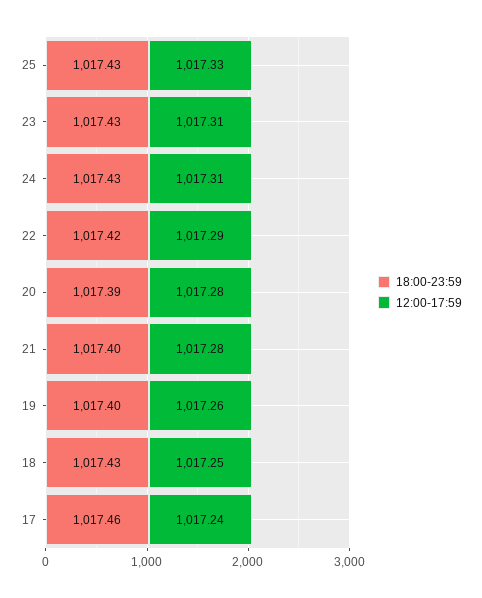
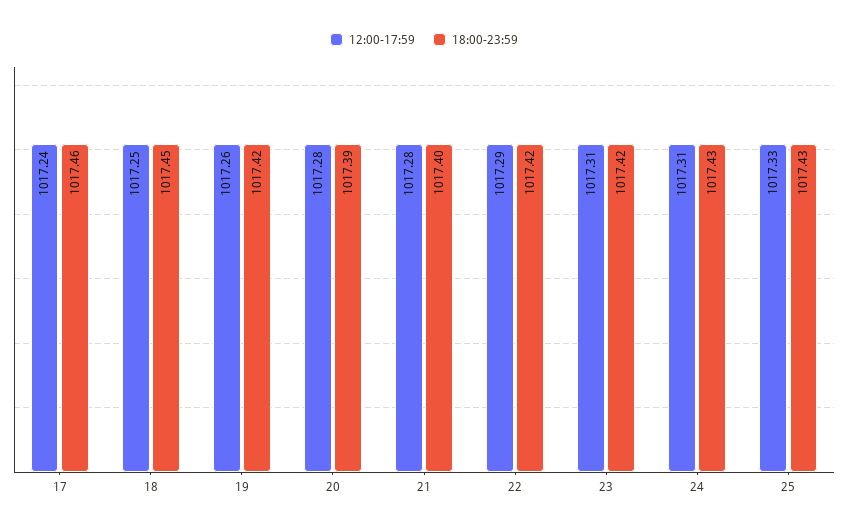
18:00-23:59, 23: 1017.43 -> 1017.42
18:00-23:59, 19: 1017.4 -> 1017.42
18:00-23:59, 18: 1017.43 -> 1017.45

